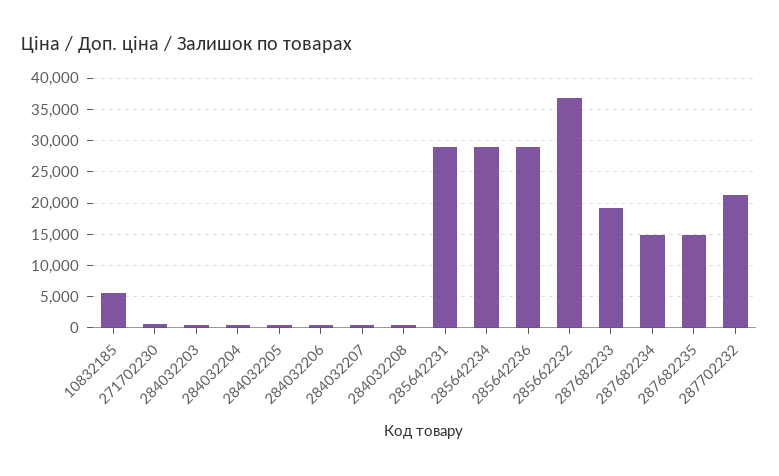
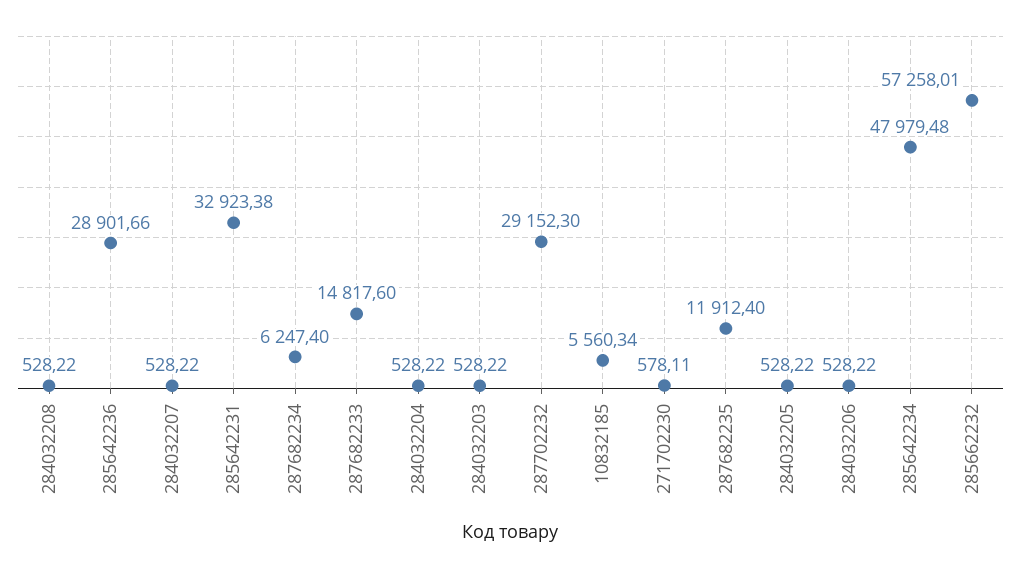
285642231: 29000 -> 32923.38
285642234: 29000 -> 47979.48
285662232: 37000 -> 57258.01
287682233: 19000 -> 14817.6
287682234: 15000 -> 6247.4
287682235: 15000 -> 11912.4
287702232: 21000 -> 29152.3

